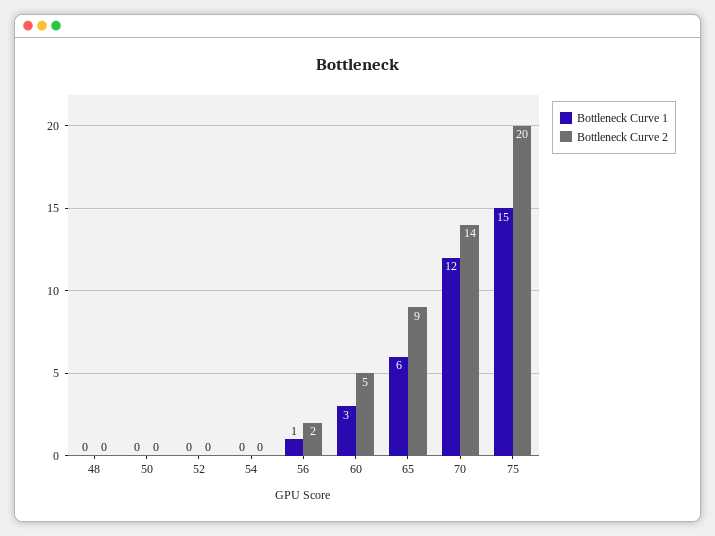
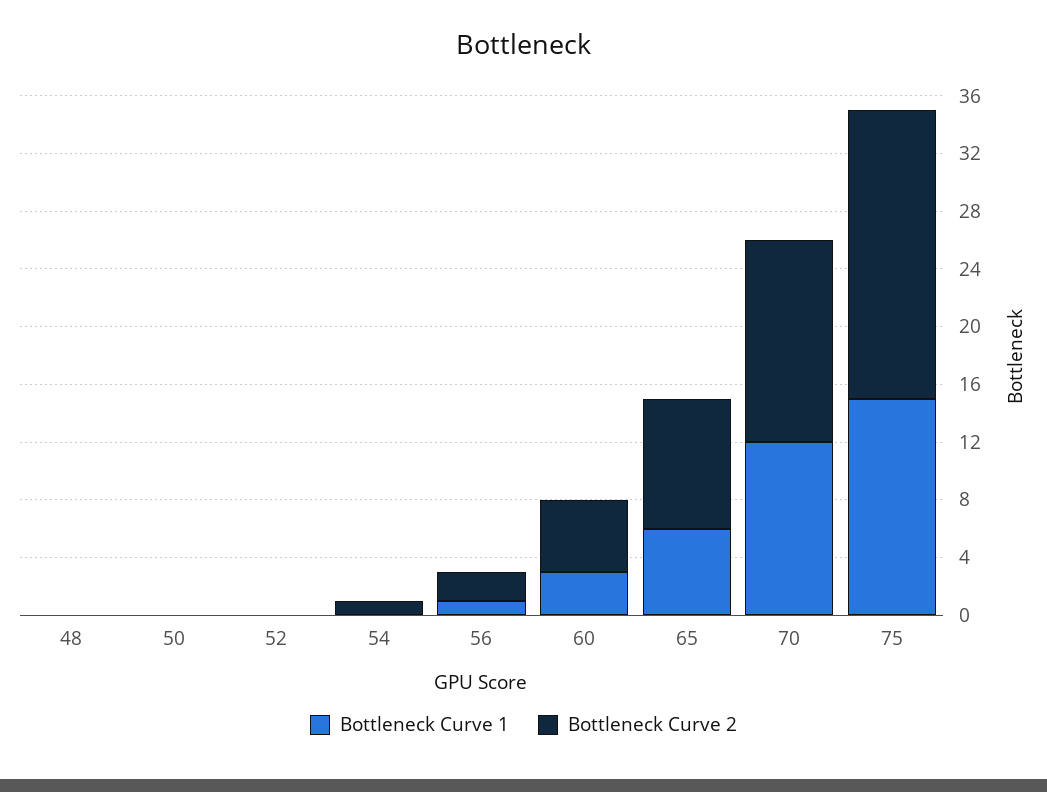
Bottleneck Curve 2, 54: 0 -> 1

